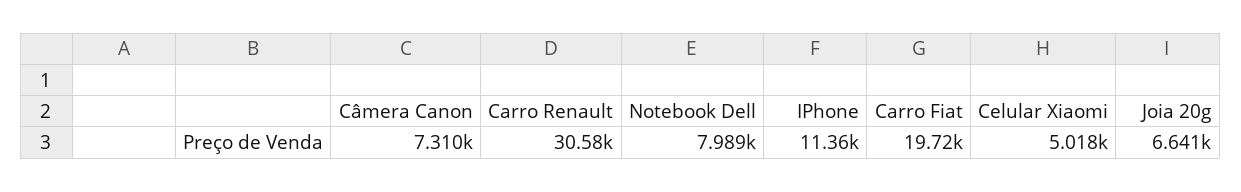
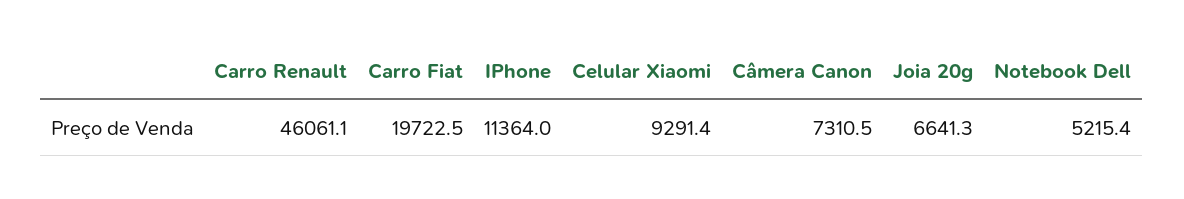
Carro Renault: 30580 -> 46061.1
Notebook Dell: 7989 -> 5215.4
Celular Xiaomi: 5018 -> 9291.4

